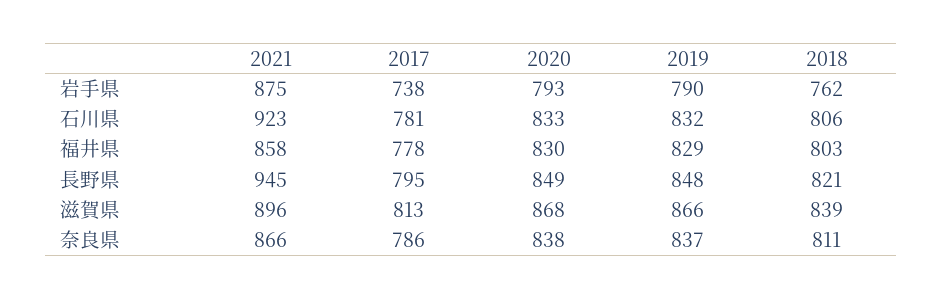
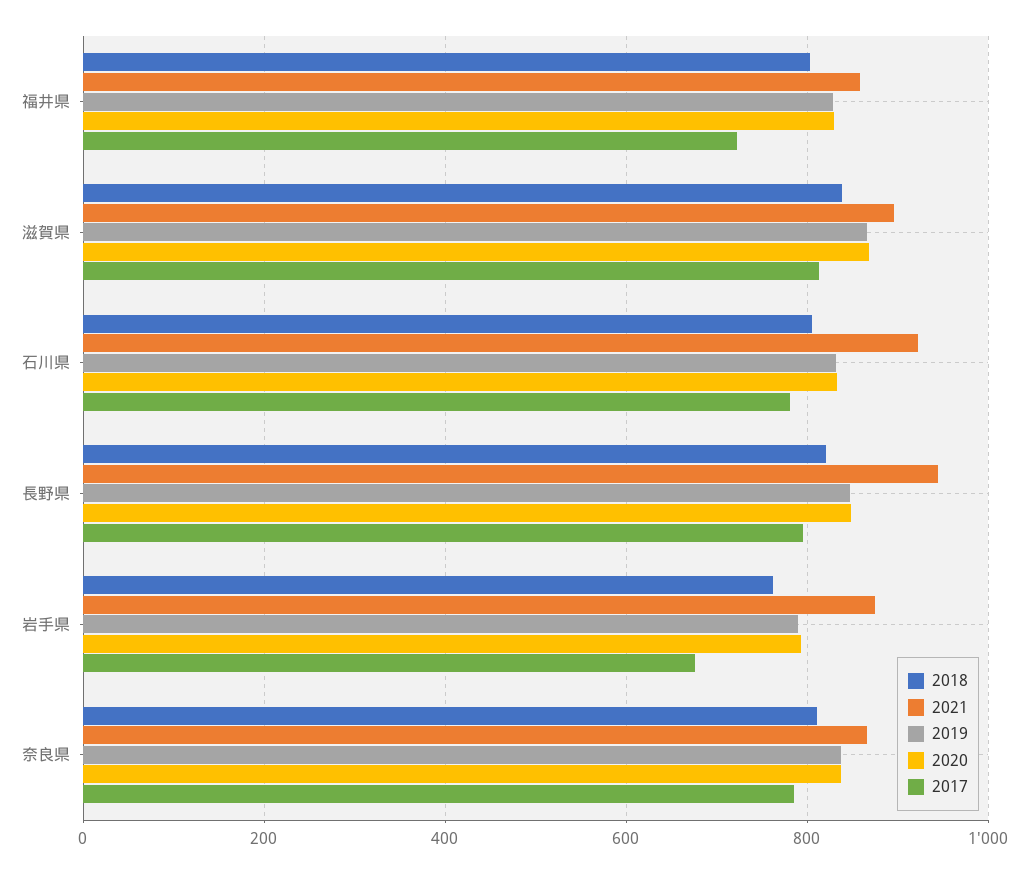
2017, 岩手県: 738 -> 680
2017, 福井県: 778 -> 720

